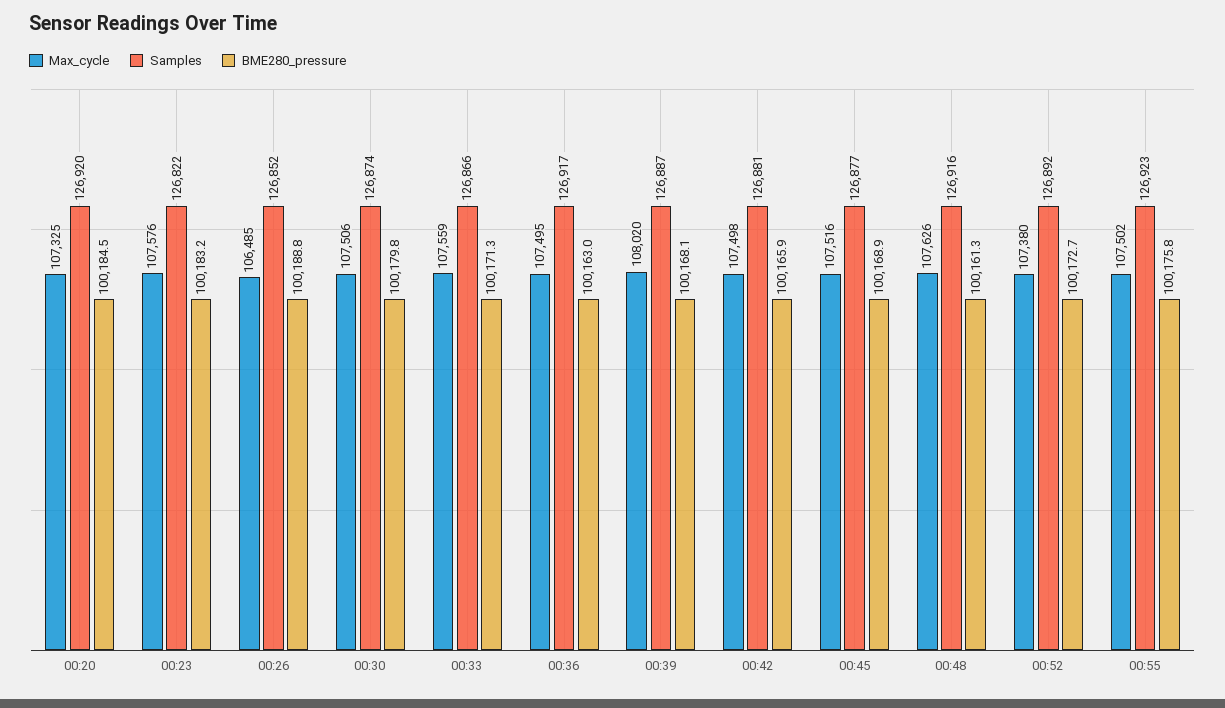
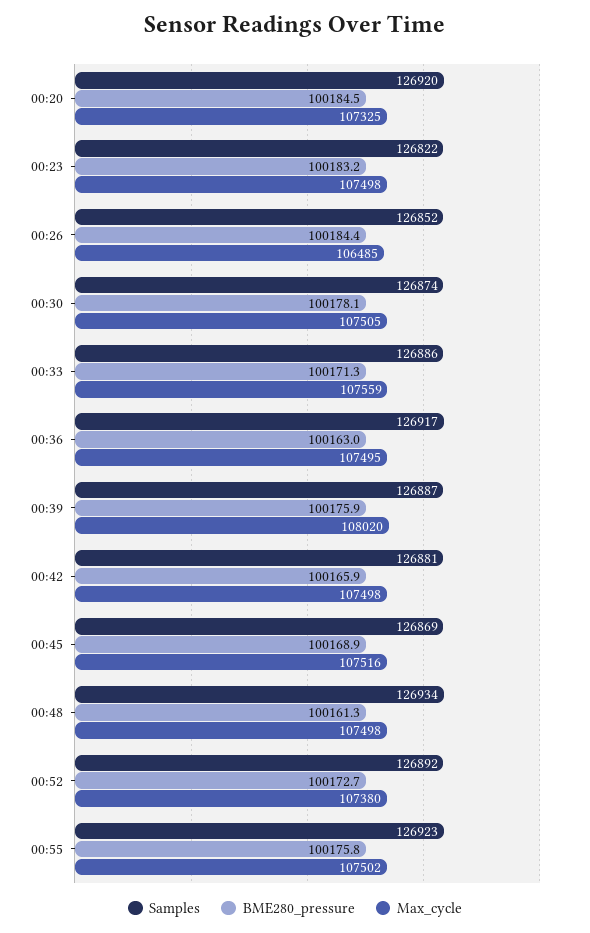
Max_cycle, 00:23: 107576 -> 107498
BME280_pressure, 00:26: 100188.8 -> 100184.4
Max_cycle, 00:30: 107506 -> 107505
BME280_pressure, 00:30: 100179.8 -> 100178.1
Samples, 00:33: 126866 -> 126886
BME280_pressure, 00:39: 100168.1 -> 100175.9
Samples, 00:45: 126877 -> 126869
Max_cycle, 00:48: 107626 -> 107498
Samples, 00:48: 126916 -> 126934

